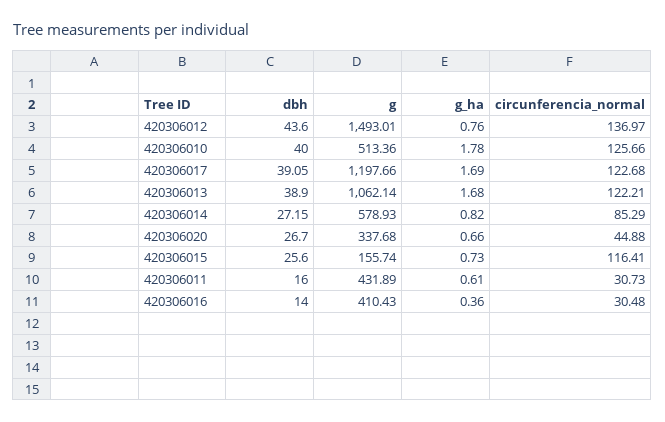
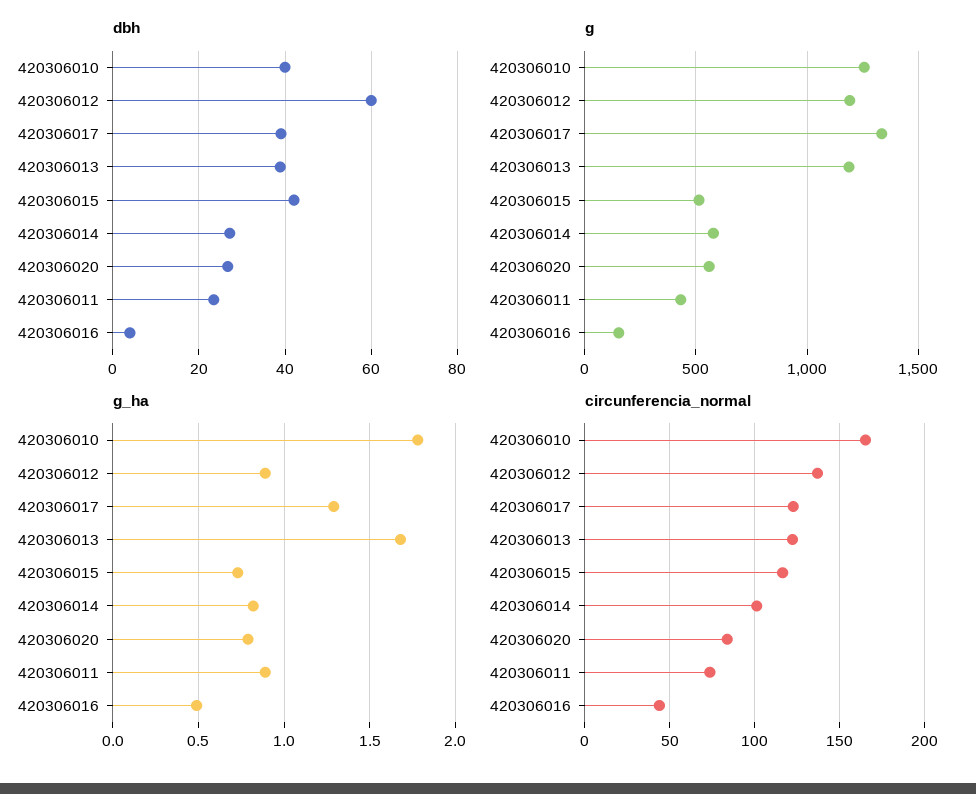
dbh, 420306012: 43.6 -> 60
g, 420306012: 1493.01 -> 1200
g_ha, 420306012: 0.76 -> 0.9
g, 420306010: 513.36 -> 1250
circunferencia_normal, 420306010: 125.66 -> 165
g, 420306017: 1197.66 -> 1350
g_ha, 420306017: 1.69 -> 1.3
g, 420306013: 1062.14 -> 1200
circunferencia_normal, 420306014: 85.29 -> 100
g, 420306020: 337.68 -> 550
g_ha, 420306020: 0.66 -> 0.8
circunferencia_normal, 420306020: 44.88 -> 85
dbh, 420306015: 25.6 -> 42
g, 420306015: 155.74 -> 500
dbh, 420306011: 16 -> 24
g_ha, 420306011: 0.61 -> 0.9
circunferencia_normal, 420306011: 30.73 -> 75
dbh, 420306016: 14 -> 4
g, 420306016: 410.43 -> 150
g_ha, 420306016: 0.36 -> 0.5
circunferencia_normal, 420306016: 30.48 -> 45

